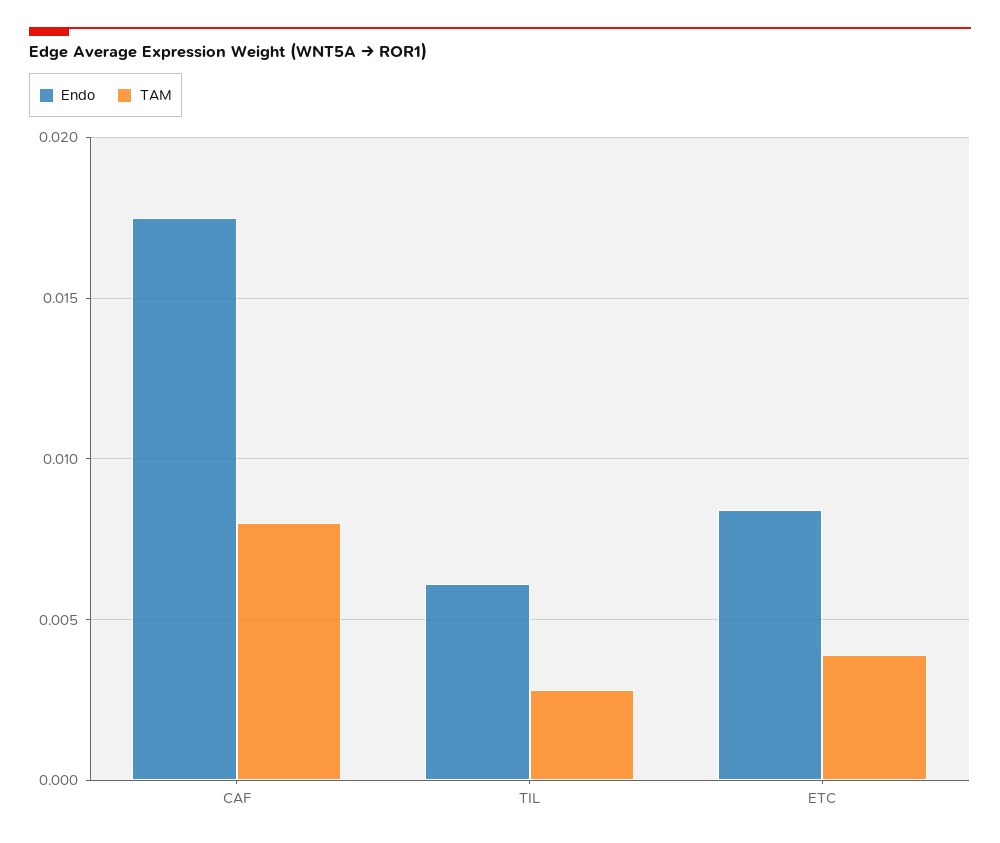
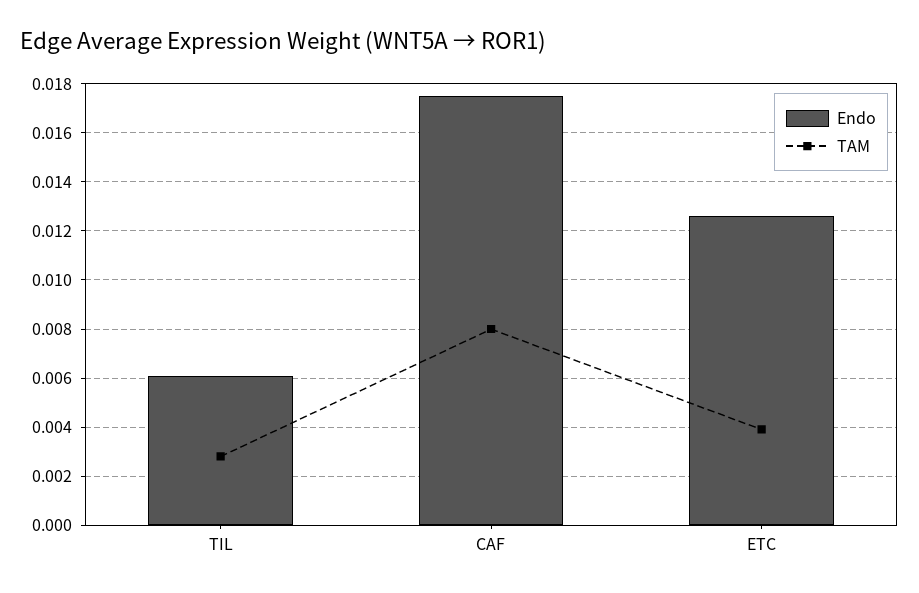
Endo, ETC: 0.0085 -> 0.0125

